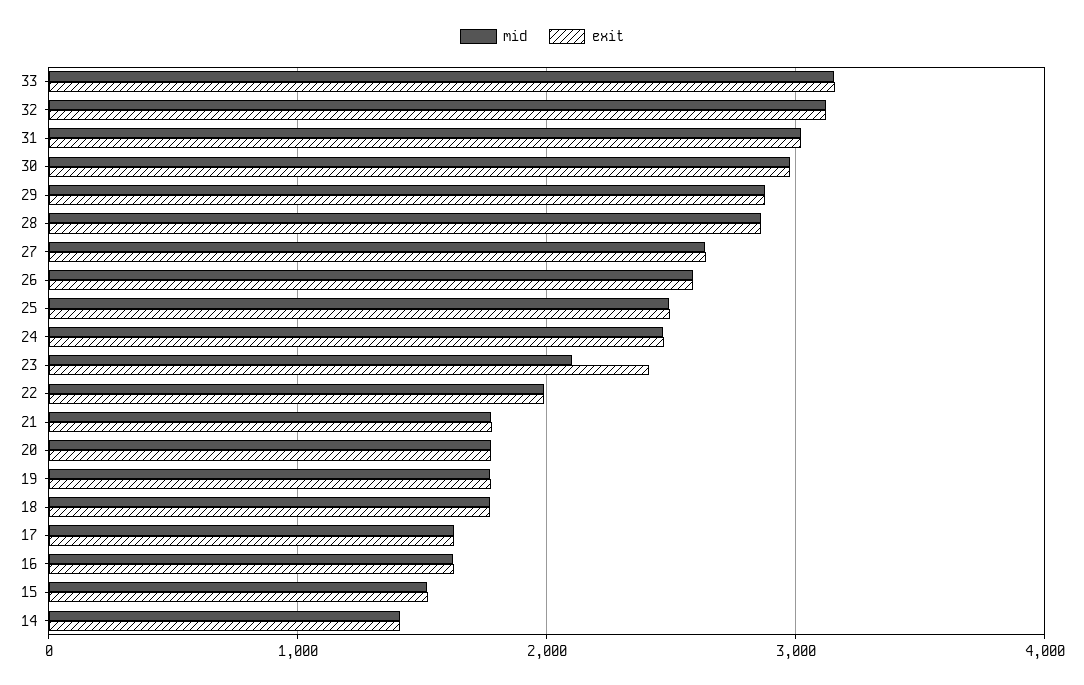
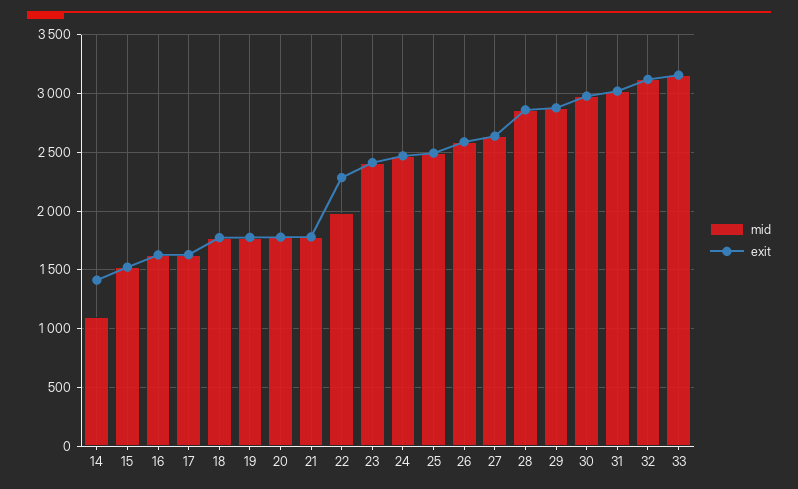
mid, 23: 2100 -> 2400
exit, 22: 2000 -> 2300
mid, 14: 1400 -> 1100

